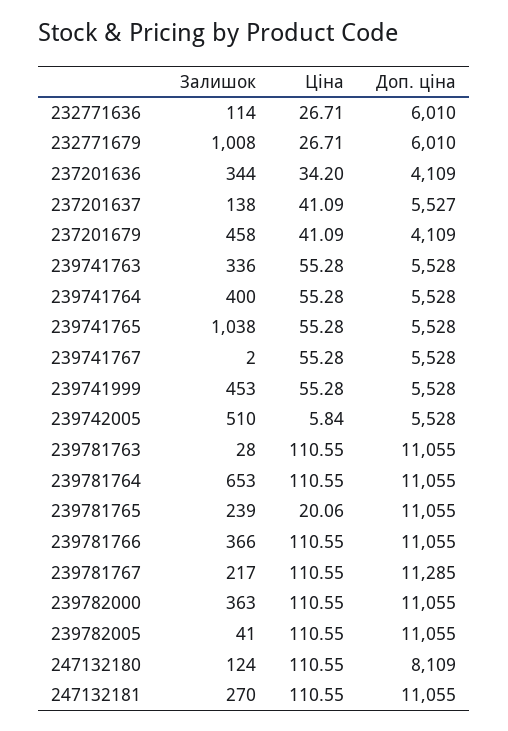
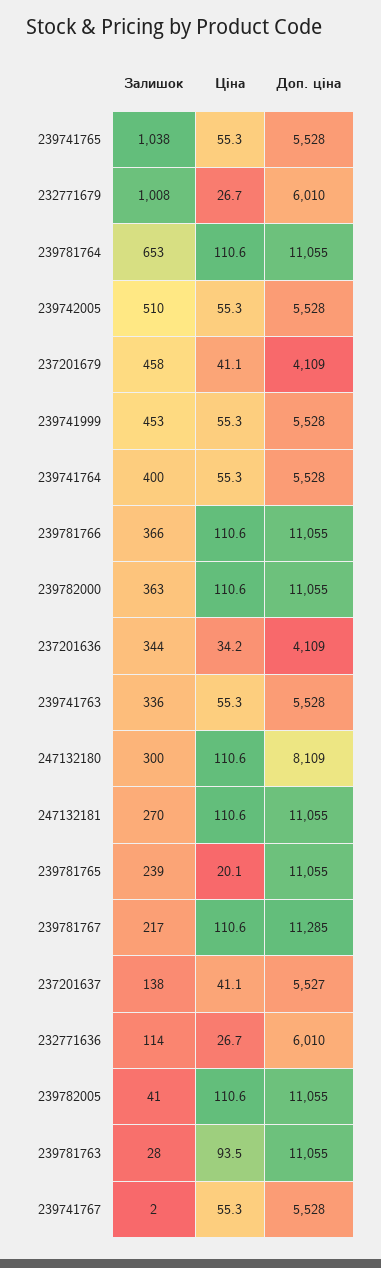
Ціна, 239742005: 5.84 -> 55.3
Ціна, 239781763: 110.55 -> 93.5
Залишок, 247132180: 124 -> 300

